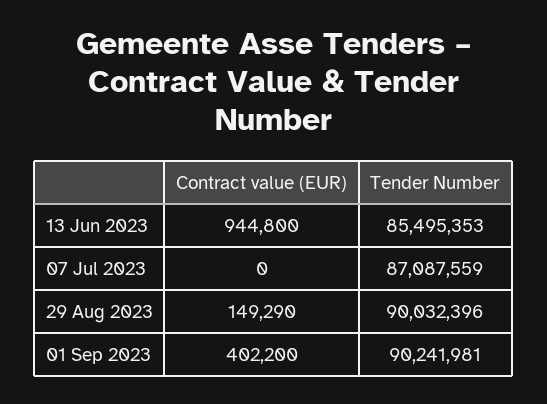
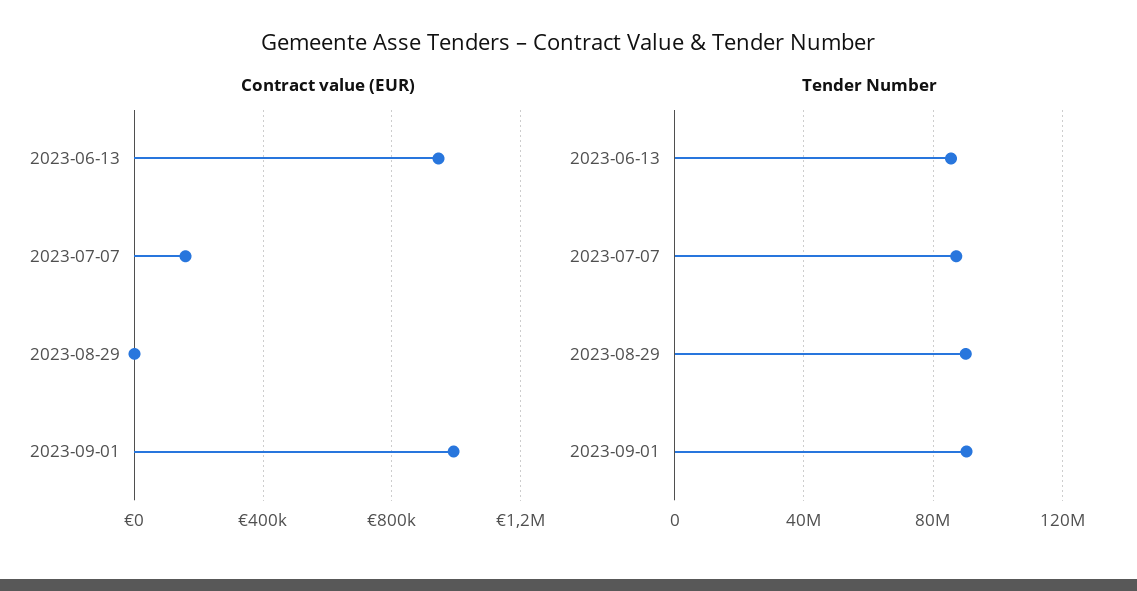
Contract value (EUR), 07 Jul 2023: 0 -> 150000
Contract value (EUR), 29 Aug 2023: 149290 -> 0
Contract value (EUR), 01 Sep 2023: 402200 -> 1000000

